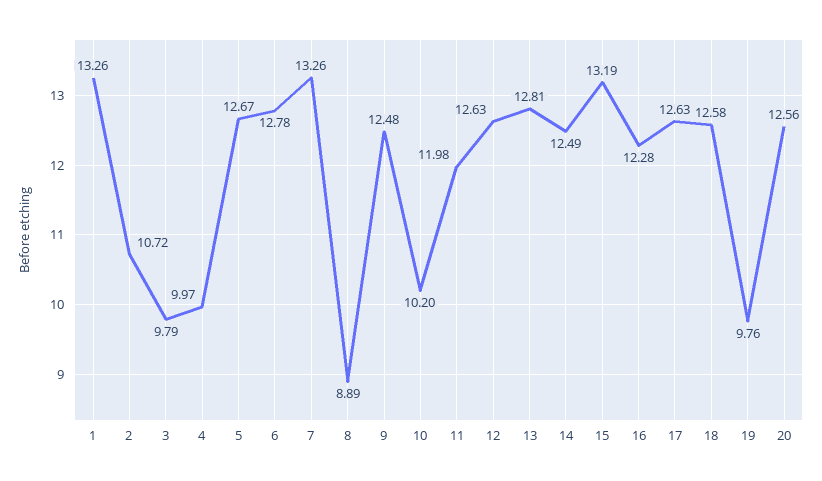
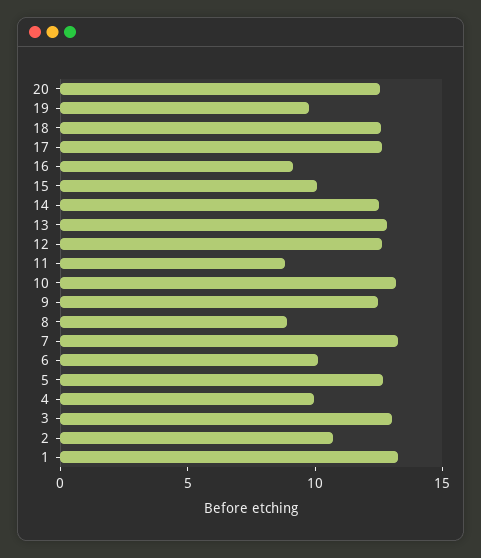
3: 9.79 -> 13
6: 12.78 -> 10
10: 10.2 -> 13
11: 11.98 -> 9
15: 13.19 -> 10
16: 12.28 -> 9

